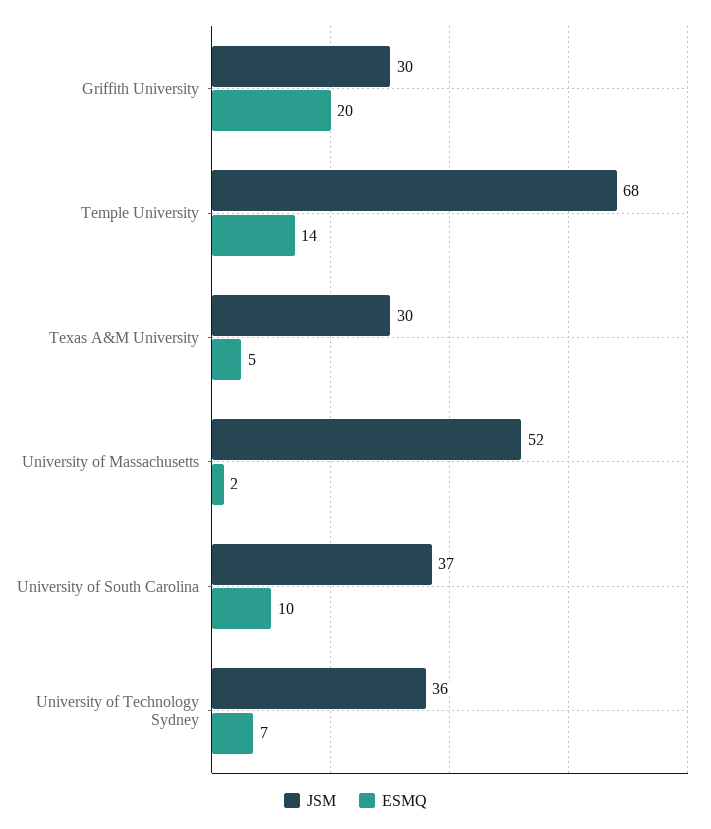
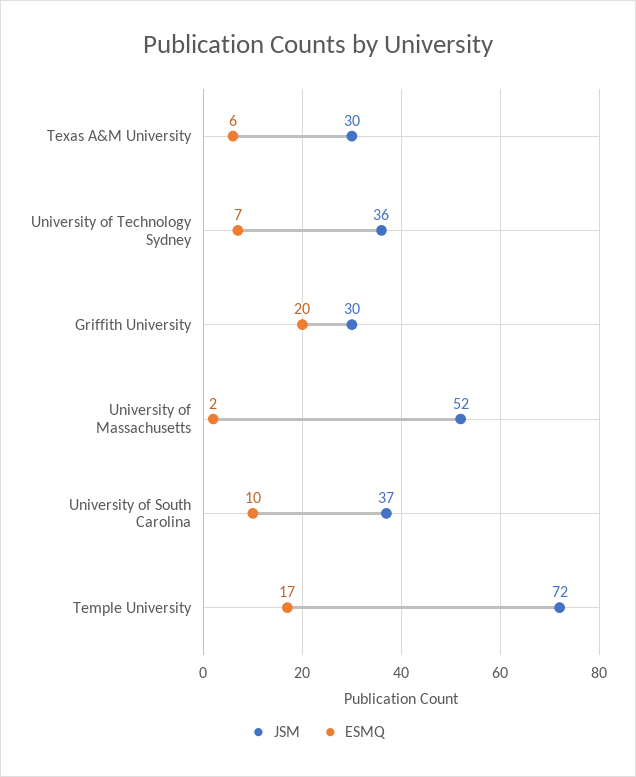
JSM, Temple University: 68 -> 72
ESMQ, Temple University: 14 -> 17
ESMQ, Texas A&M University: 5 -> 6

